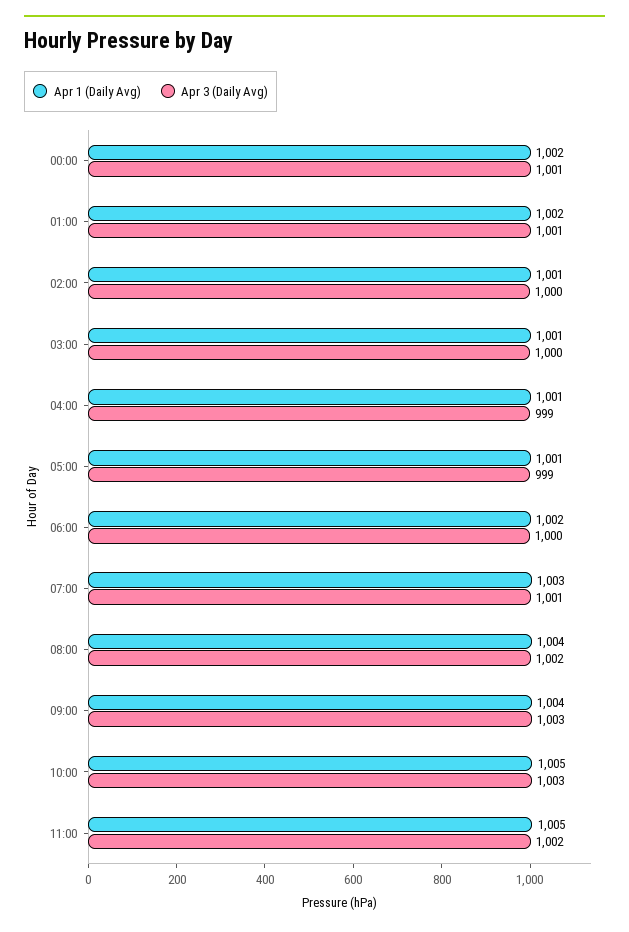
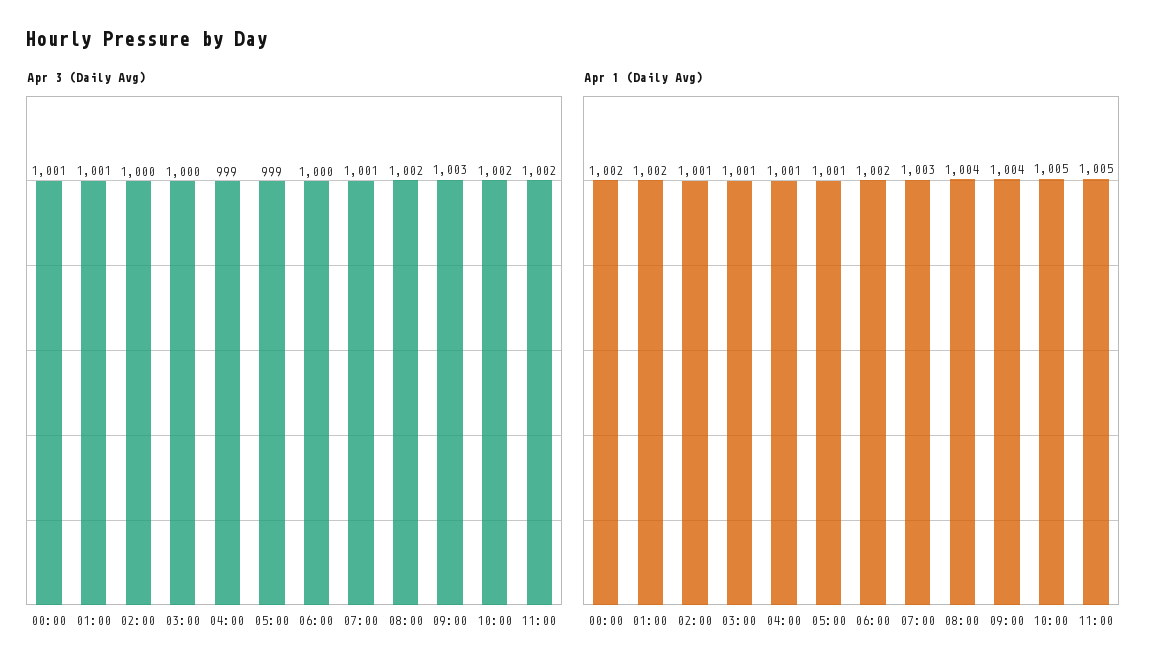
Apr 3 (Daily Avg), 10:00: 1003 -> 1002

